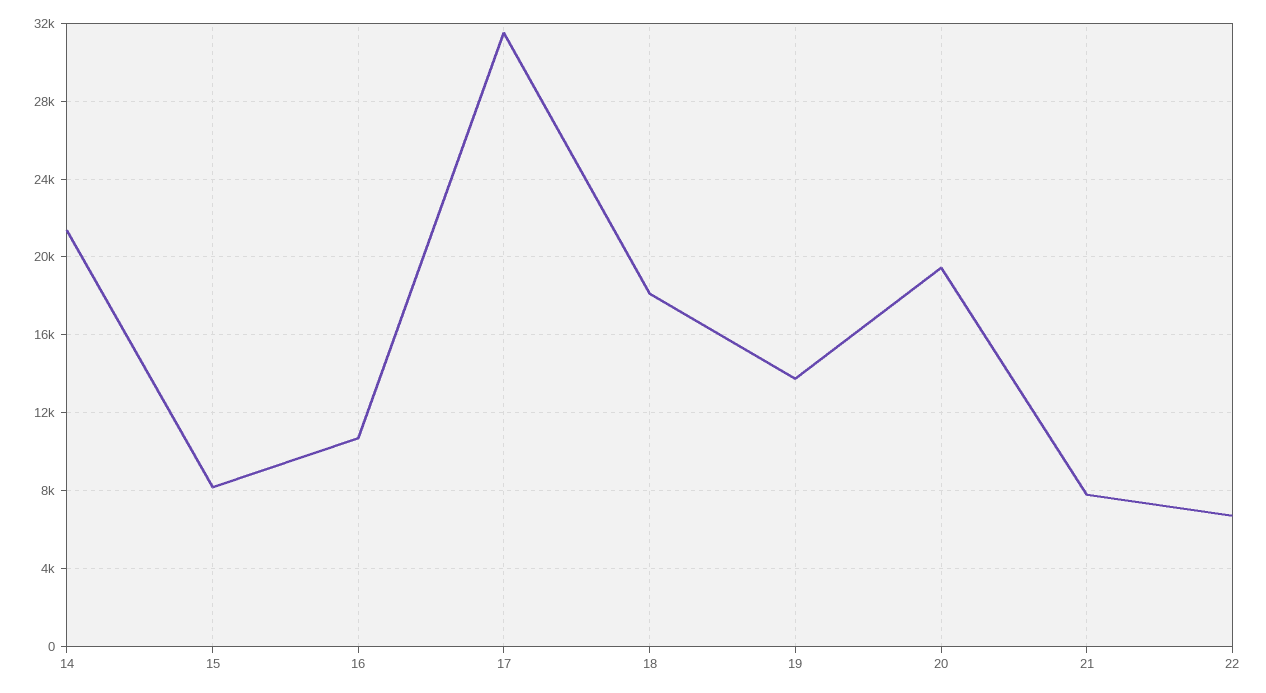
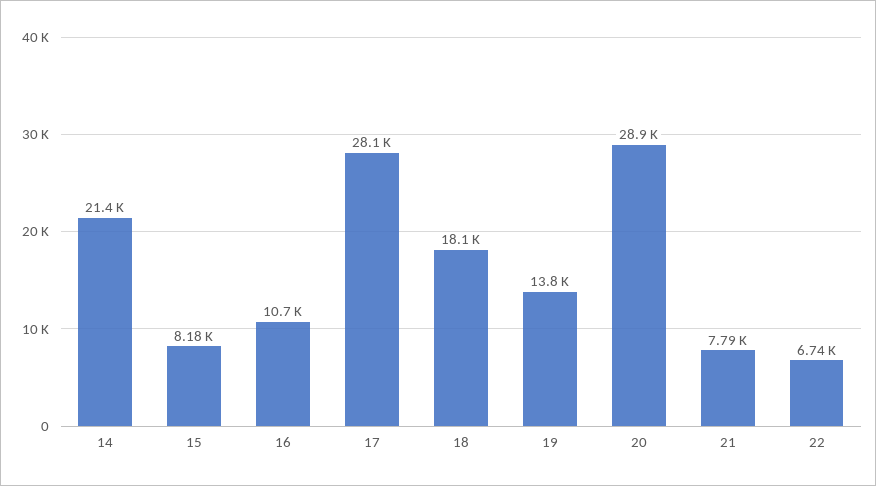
17: 31500 -> 28100
20: 19500 -> 28900

